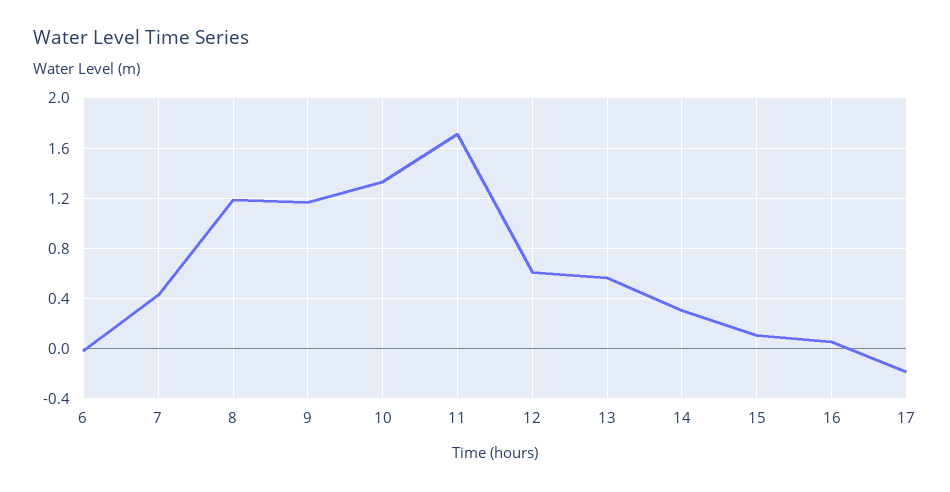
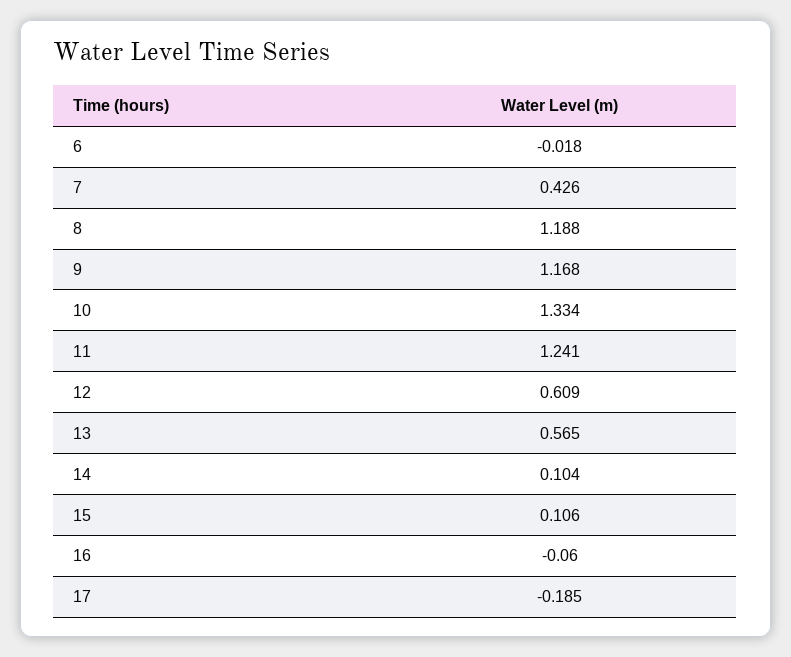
11: 1.7 -> 1.241
14: 0.3 -> 0.104
16: 0.05 -> -0.06

